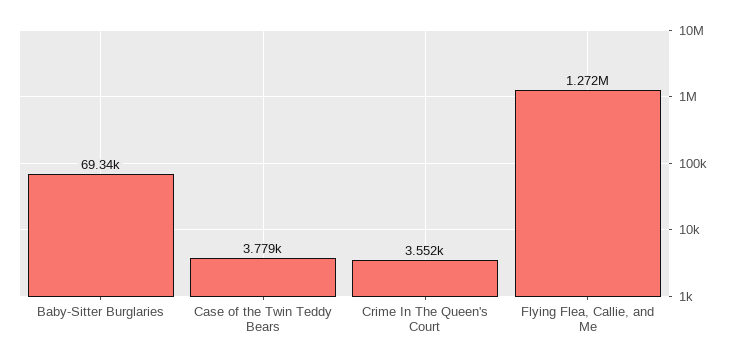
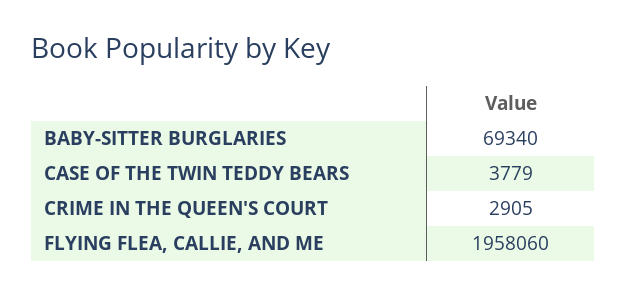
Crime In The Queen's Court: 3552 -> 2905
Flying Flea, Callie, and Me: 1272000 -> 1958060

